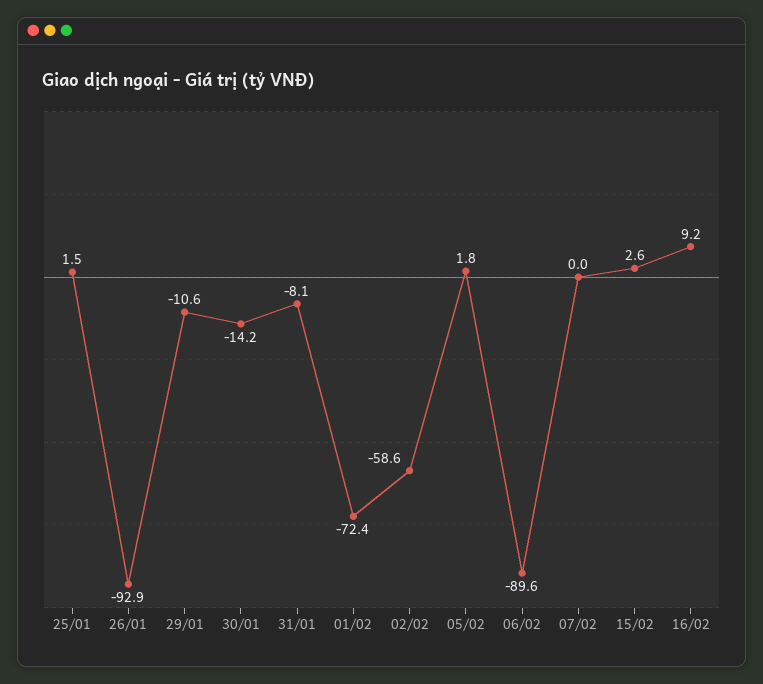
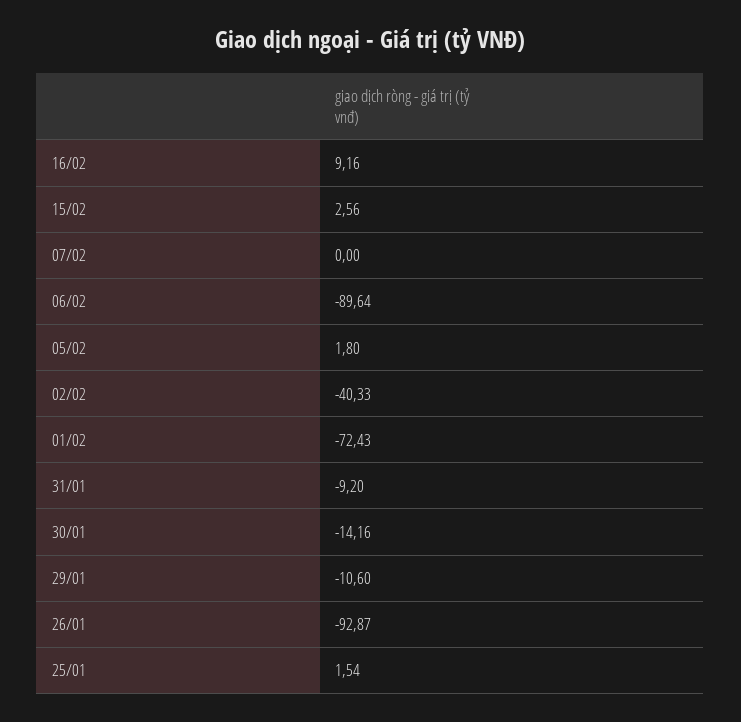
31/01: -8.1 -> -9.2
02/02: -58.6 -> -40.33

